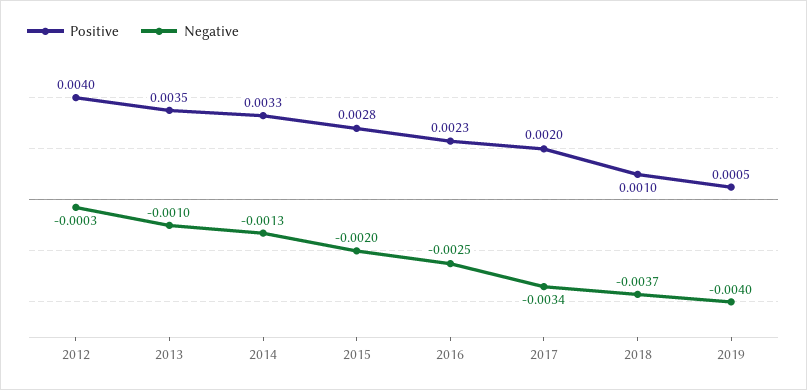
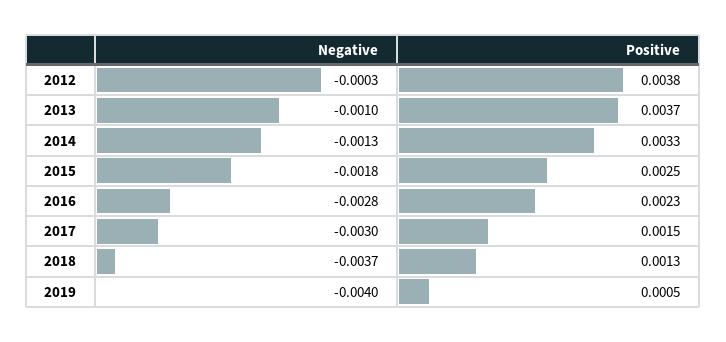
Positive, 2012: 0.004 -> 0.0038
Positive, 2013: 0.0035 -> 0.0037
Positive, 2015: 0.0028 -> 0.0025
Negative, 2015: -0.002 -> -0.0018
Negative, 2016: -0.0025 -> -0.0028
Positive, 2017: 0.002 -> 0.0015
Negative, 2017: -0.0034 -> -0.003
Positive, 2018: 0.001 -> 0.0013

